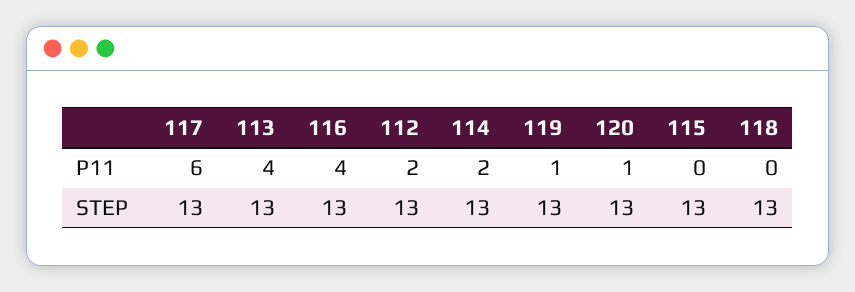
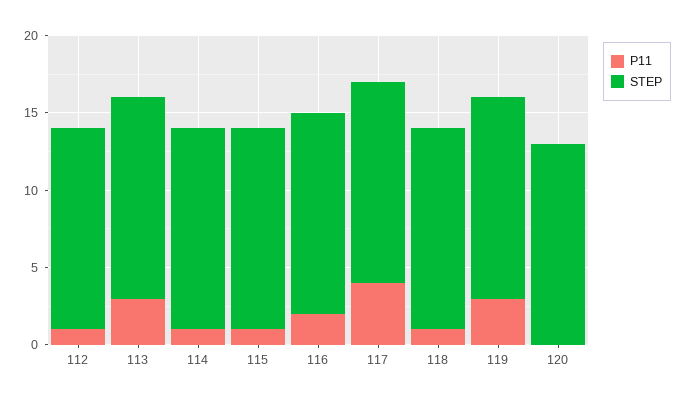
P11, 117: 6 -> 4
P11, 113: 4 -> 3
P11, 116: 4 -> 2
P11, 112: 2 -> 1
P11, 114: 2 -> 1
P11, 119: 1 -> 3
P11, 120: 1 -> 0
P11, 115: 0 -> 1
P11, 118: 0 -> 1

